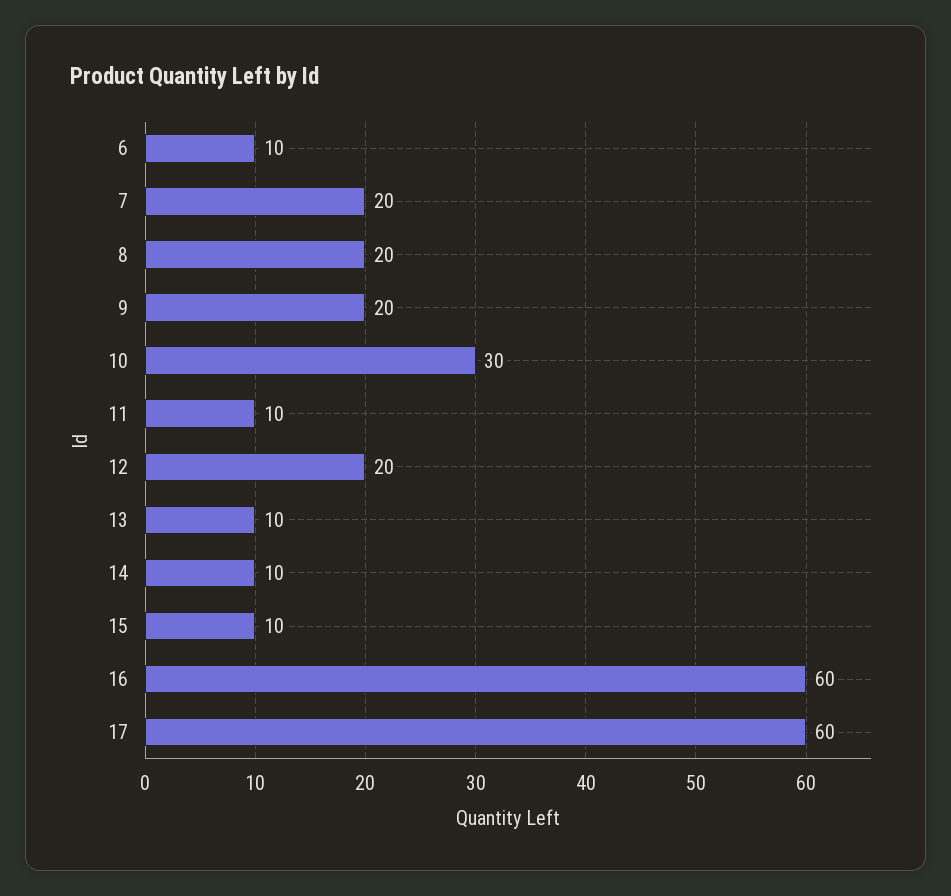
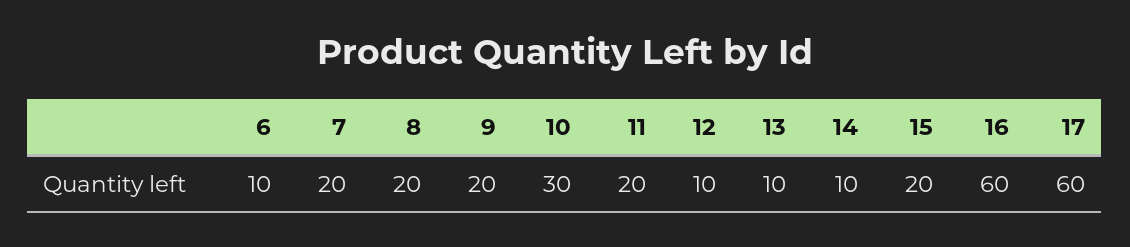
11: 10 -> 20
12: 20 -> 10
15: 10 -> 20

